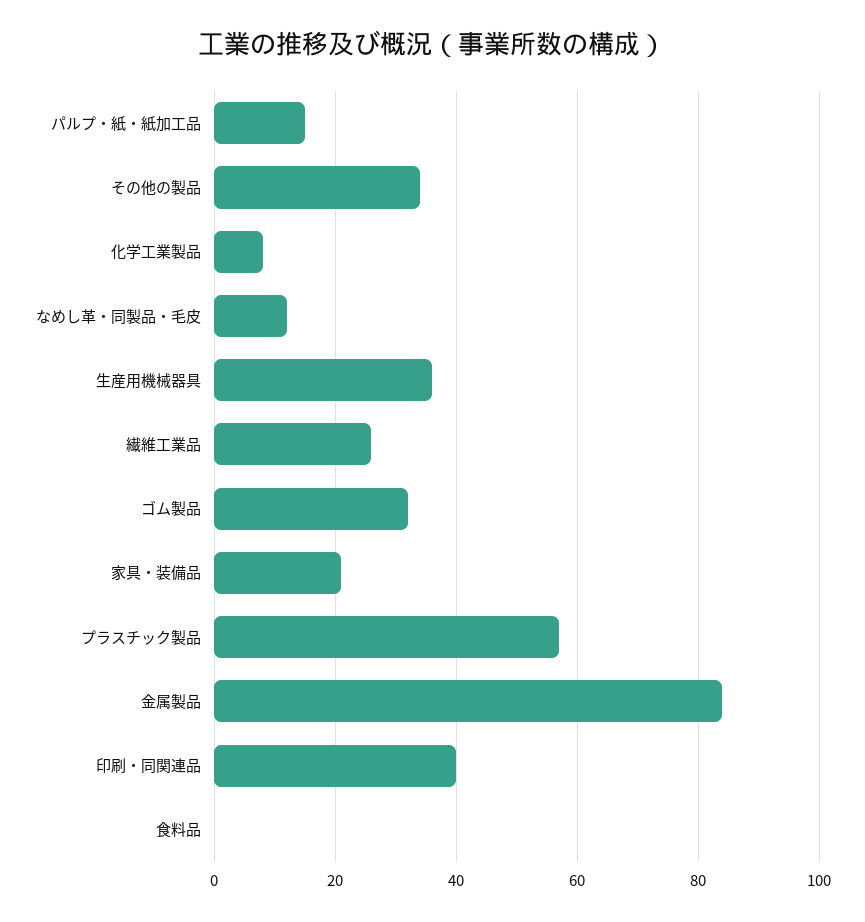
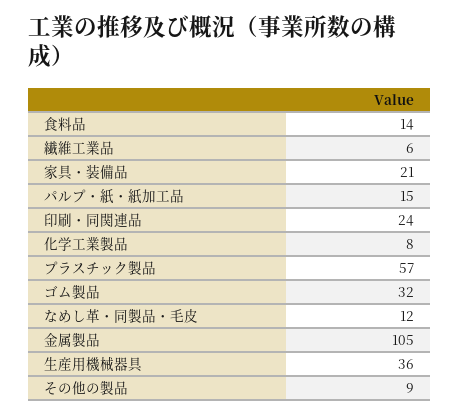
その他の製品: 35 -> 9
繊維工業品: 25 -> 6
金属製品: 85 -> 105
印刷・同関連品: 40 -> 24
食料品: 0 -> 14

